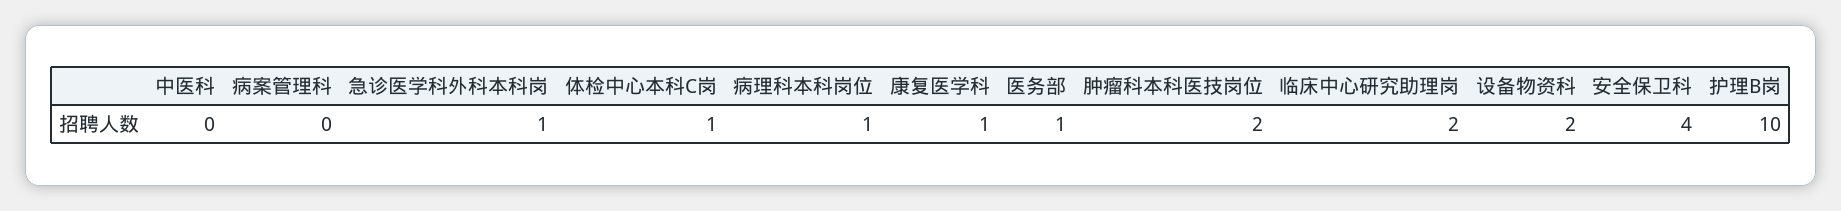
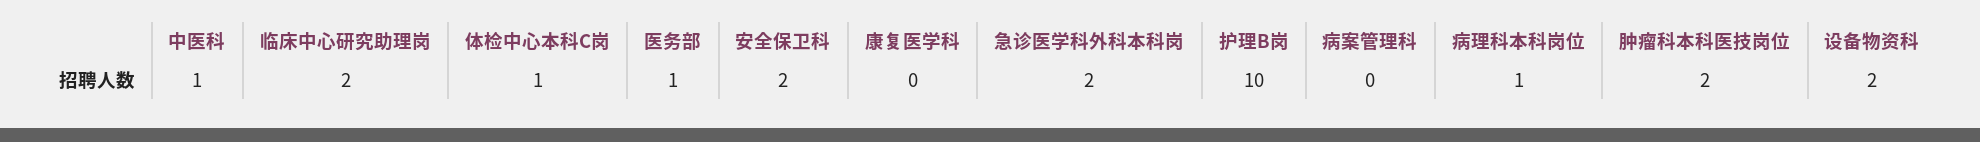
中医科: 0 -> 1
急诊医学科外科本科岗: 1 -> 2
康复医学科: 1 -> 0
安全保卫科: 4 -> 2

